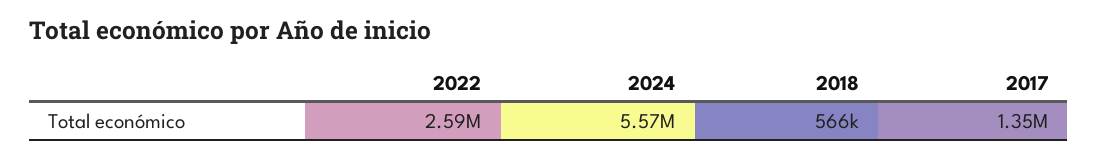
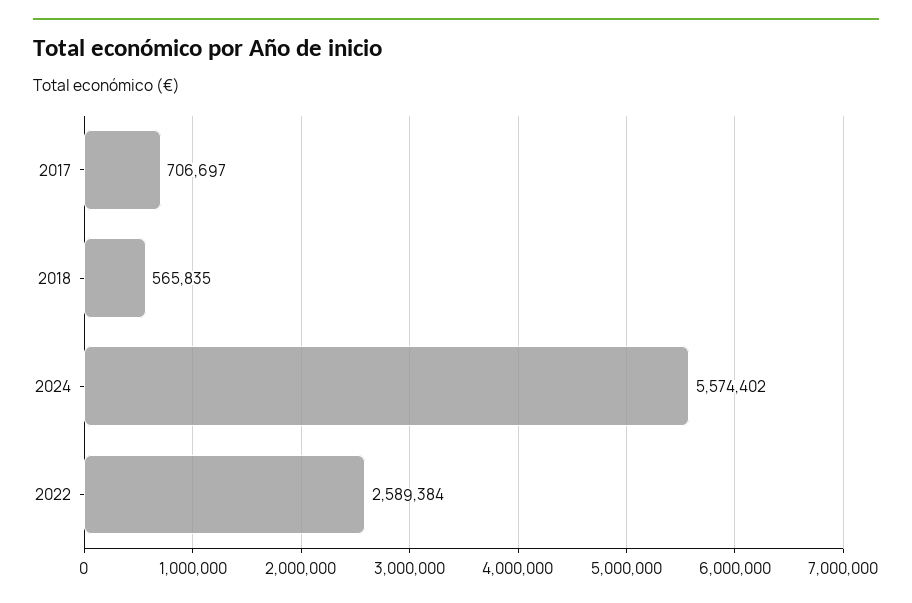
2017: 1350000 -> 706697

